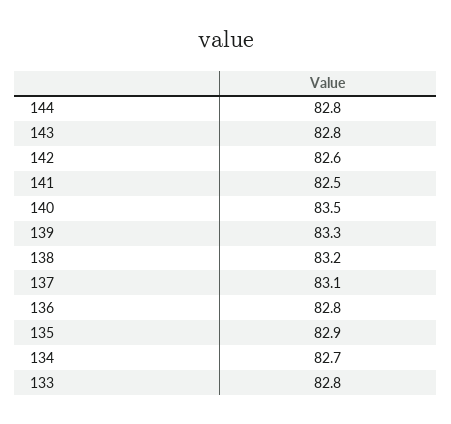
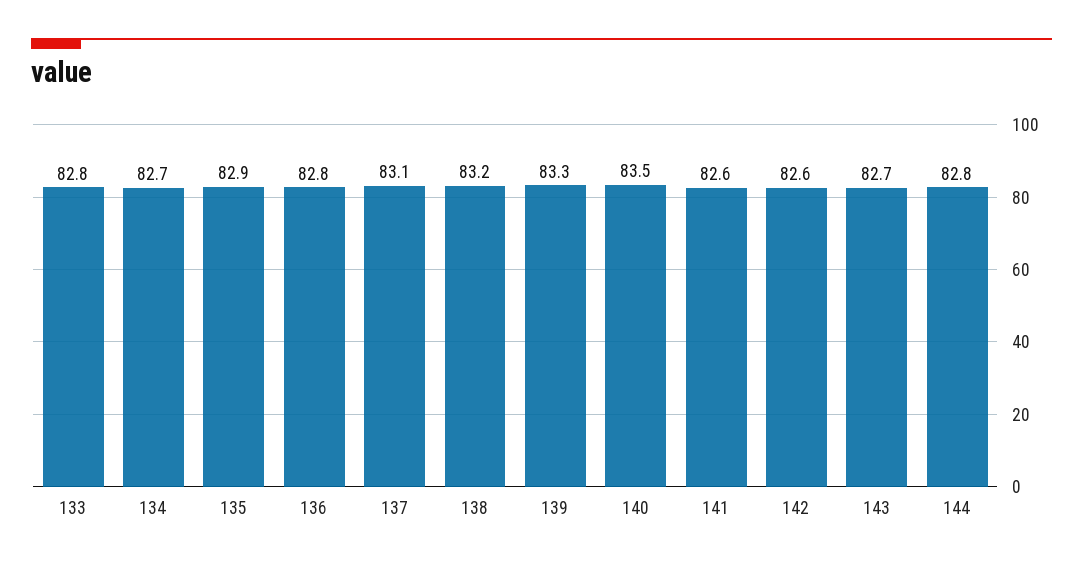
143: 82.8 -> 82.7
141: 82.5 -> 82.6

